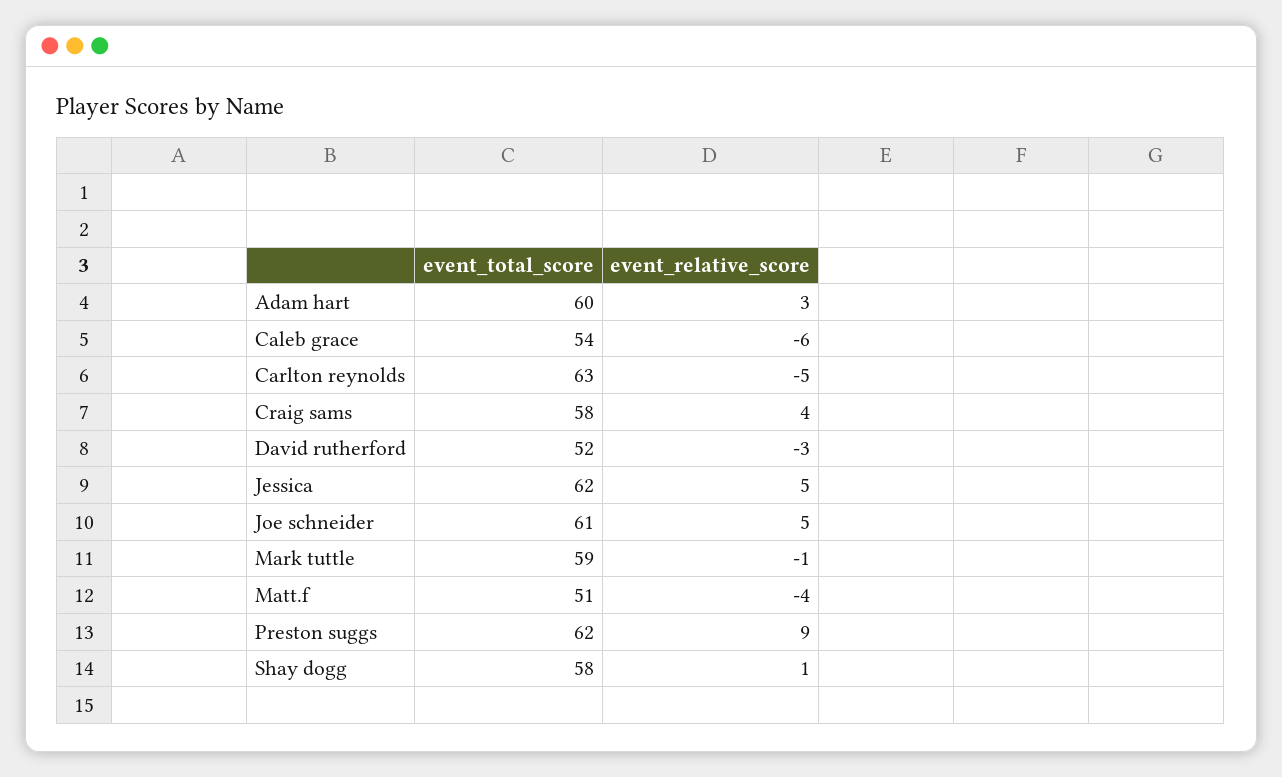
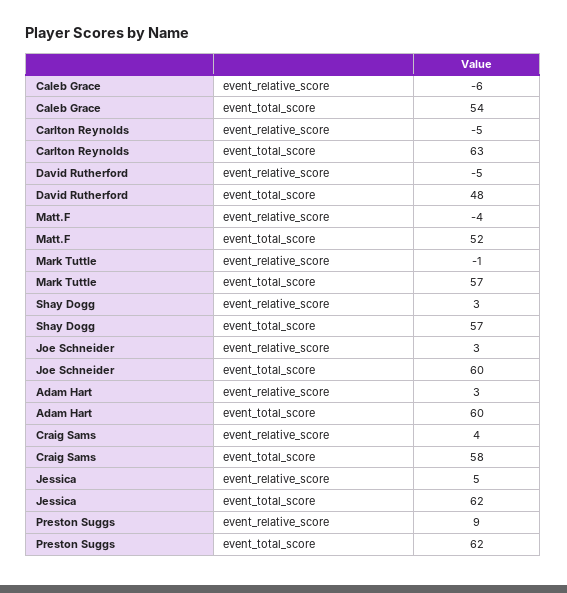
event_total_score, David rutherford: 52 -> 48
event_relative_score, David rutherford: -3 -> -5
event_total_score, Joe schneider: 61 -> 60
event_relative_score, Joe schneider: 5 -> 3
event_total_score, Mark tuttle: 59 -> 57
event_total_score, Matt.f: 51 -> 52
event_total_score, Shay dogg: 58 -> 57
event_relative_score, Shay dogg: 1 -> 3

